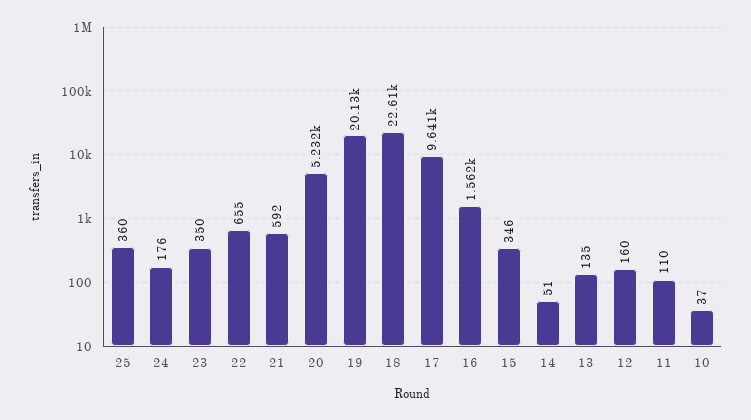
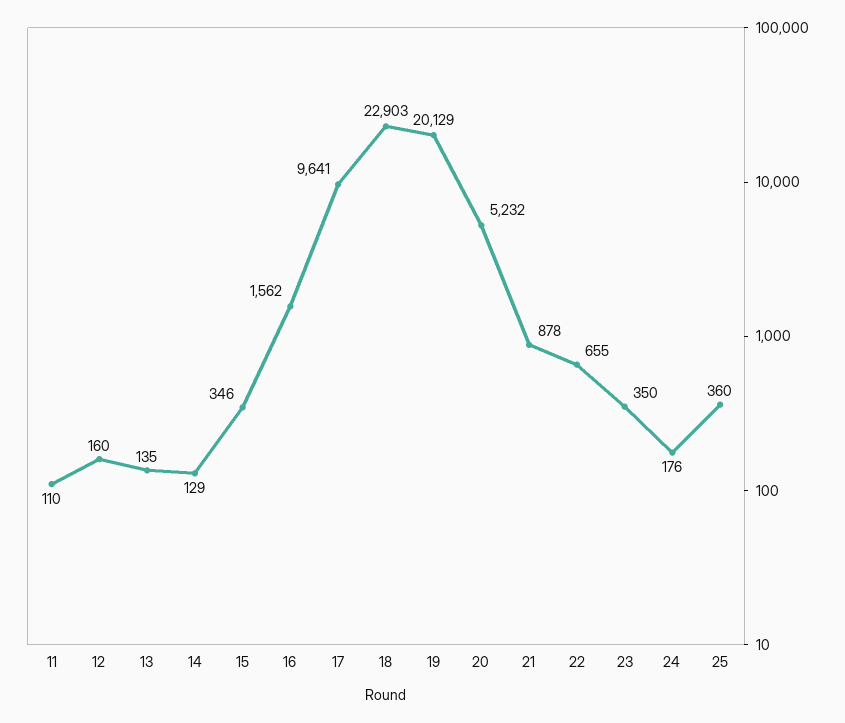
21: 592 -> 878
18: 22610 -> 22903
14: 51 -> 129
10: 37 -> none

